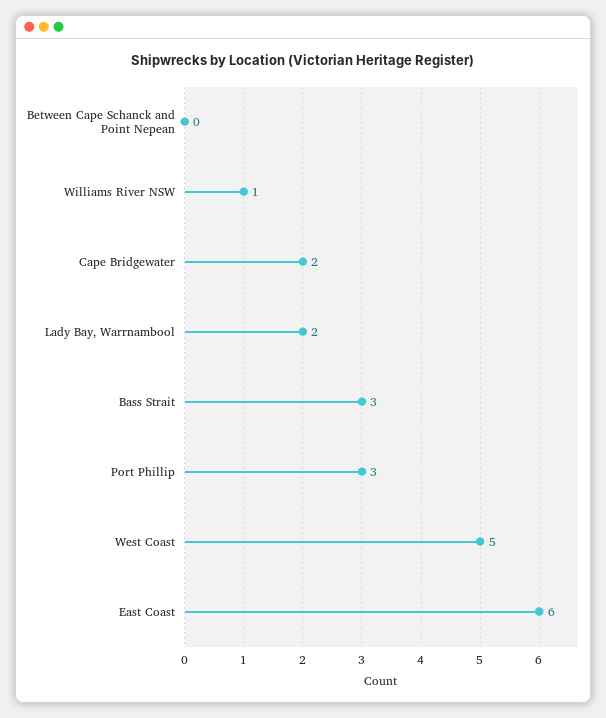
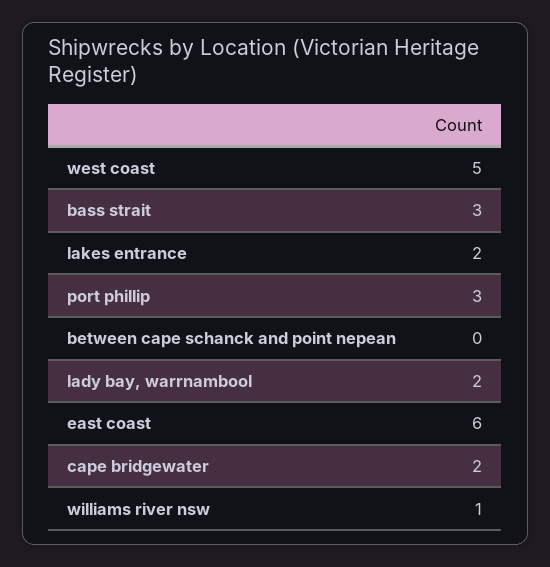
lakes entrance: none -> 2

